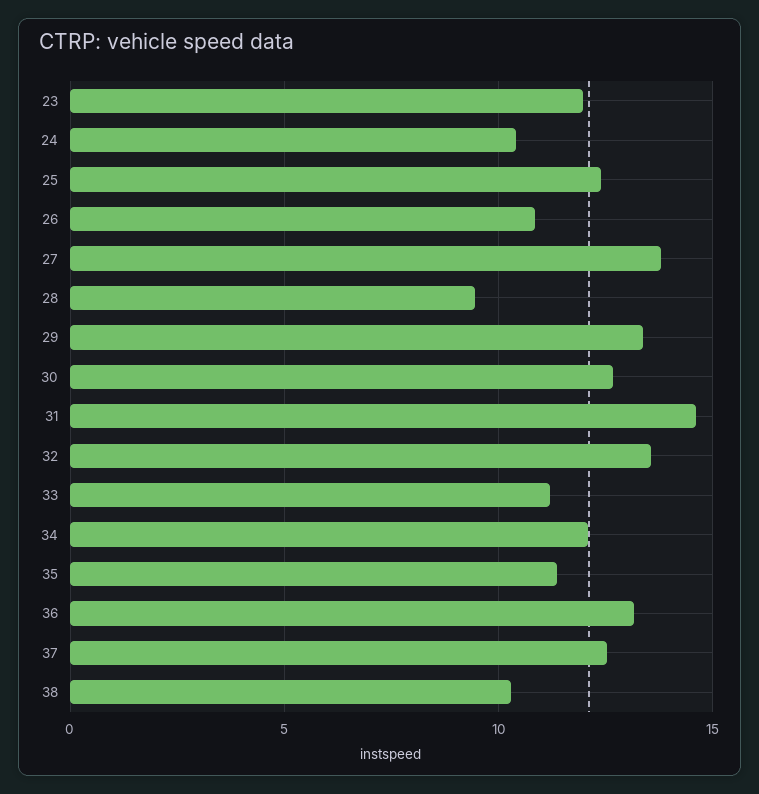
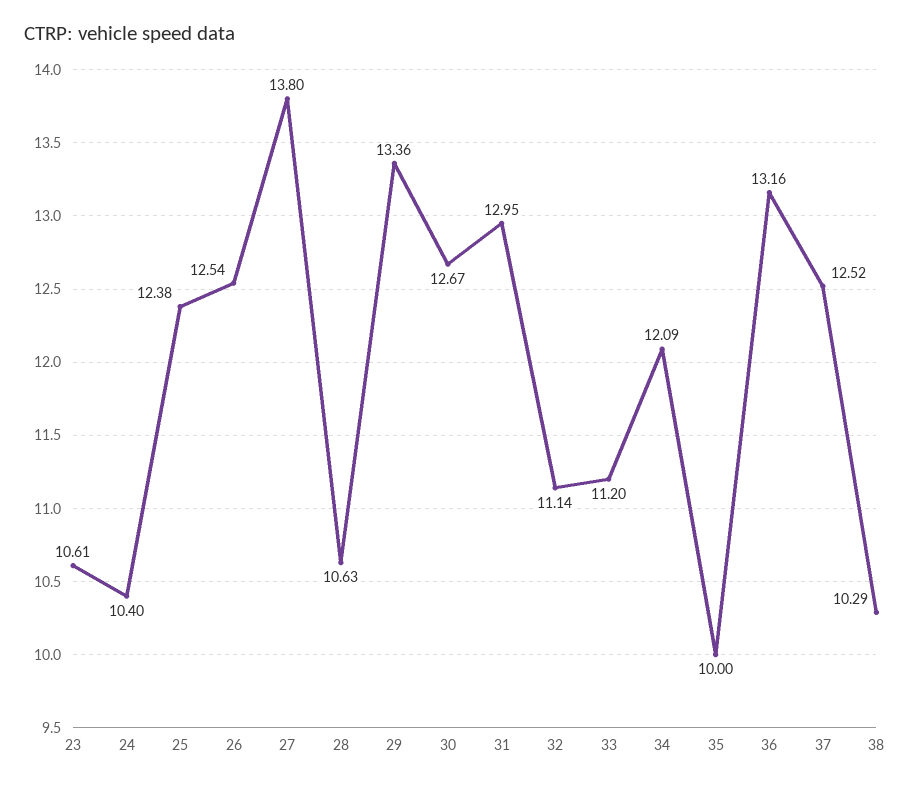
23: 12 -> 10.61
26: 11 -> 12.54
28: 9.5 -> 10.63
31: 14.5 -> 12.95
32: 13.5 -> 11.14
35: 11.5 -> 10

